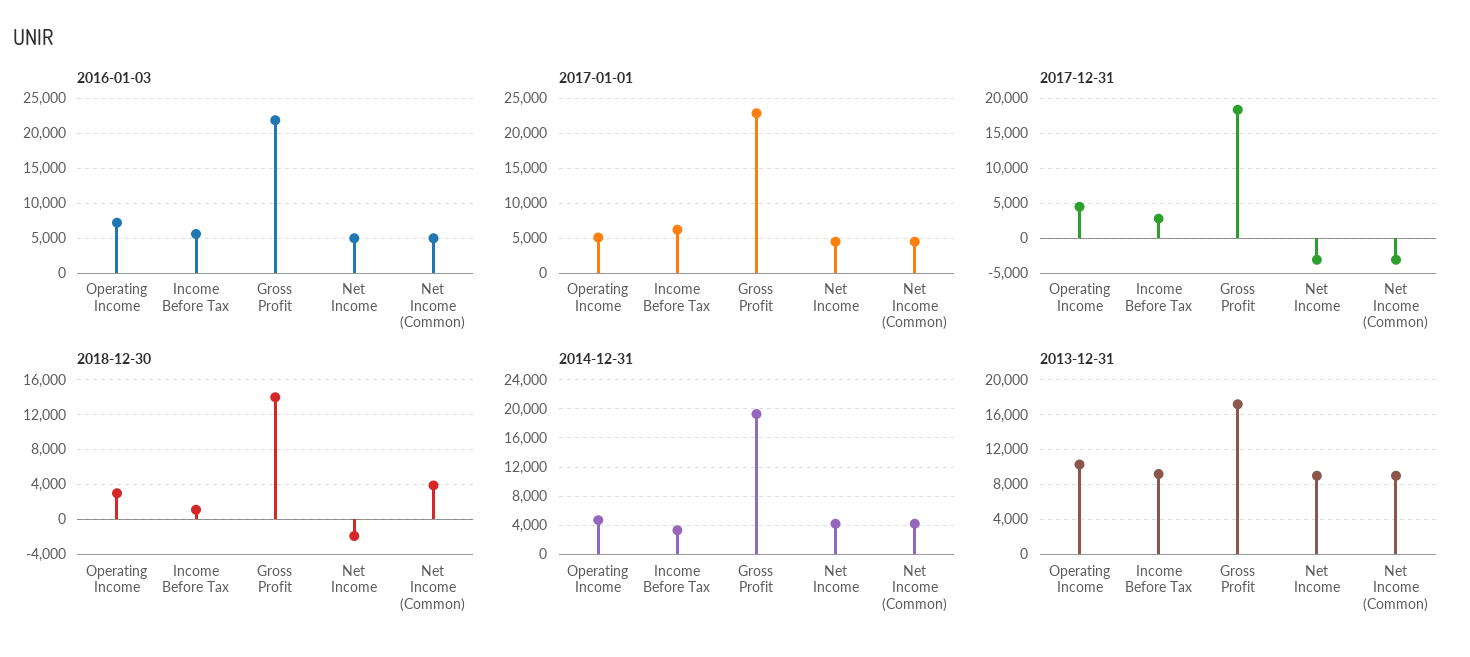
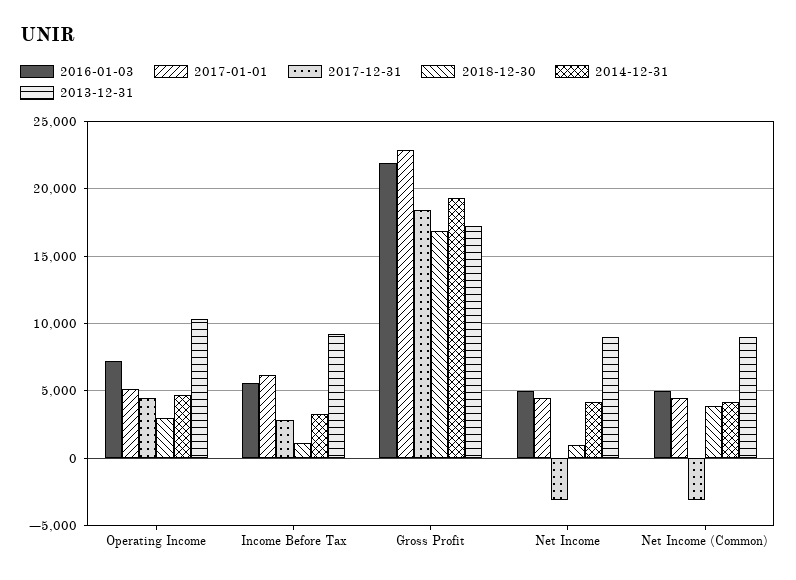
2018-12-30, Gross Profit: 14000 -> 17000
2018-12-30, Net Income: -2000 -> 1000

